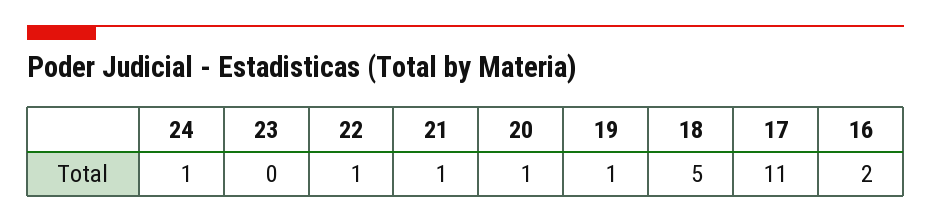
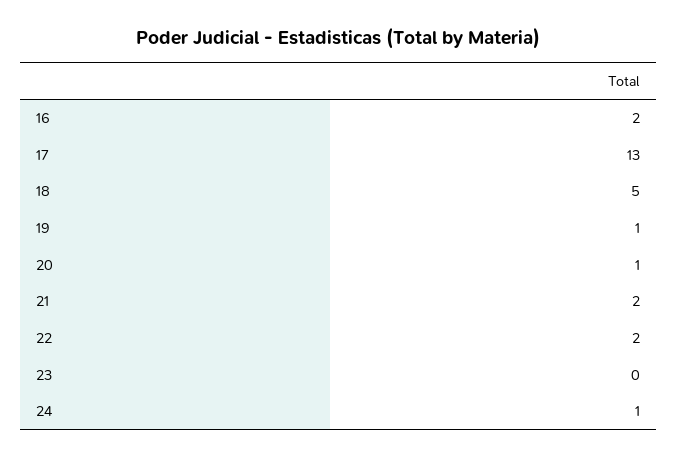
22: 1 -> 2
21: 1 -> 2
17: 11 -> 13

